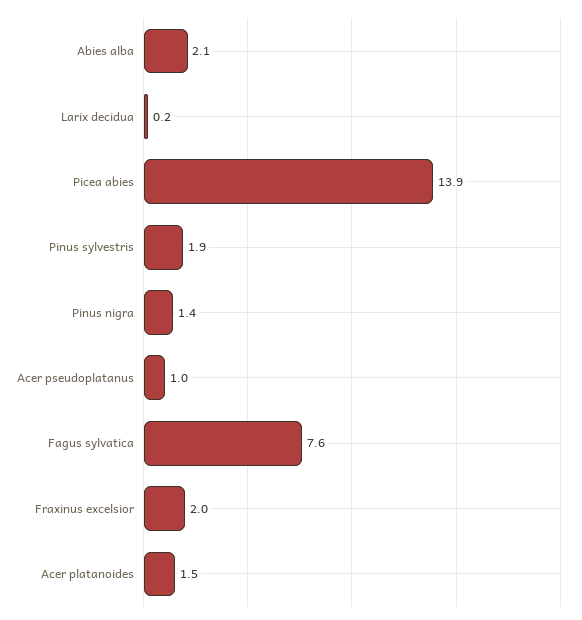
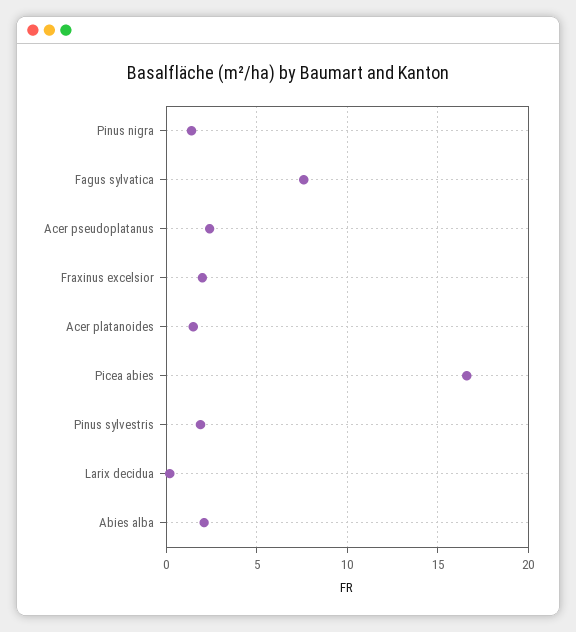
Picea abies: 13.9 -> 16.5
Acer pseudoplatanus: 1 -> 2.5

